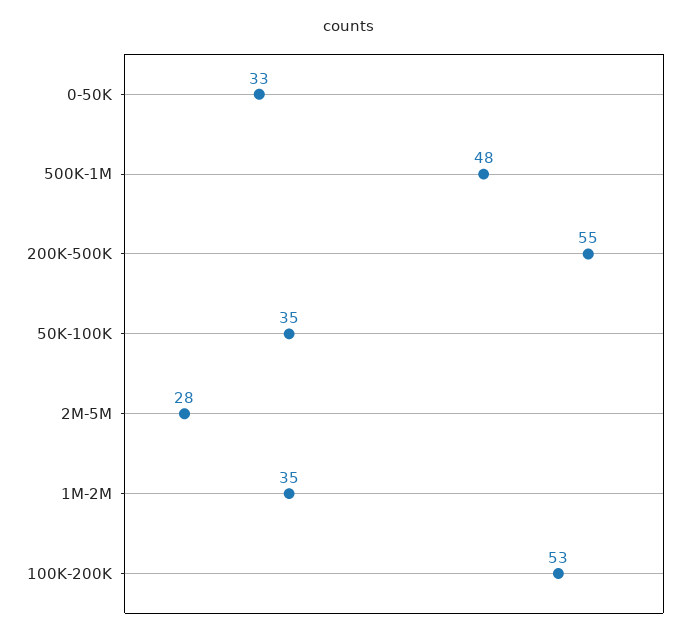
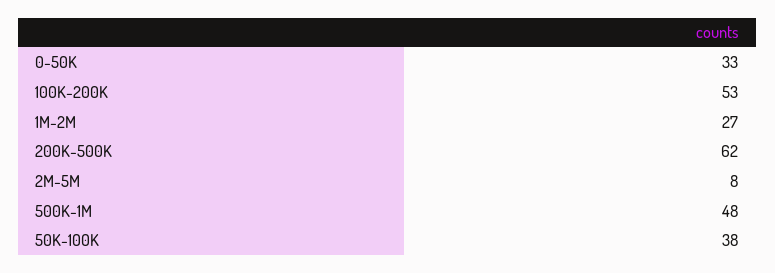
200K-500K: 55 -> 62
50K-100K: 35 -> 38
2M-5M: 28 -> 8
1M-2M: 35 -> 27

